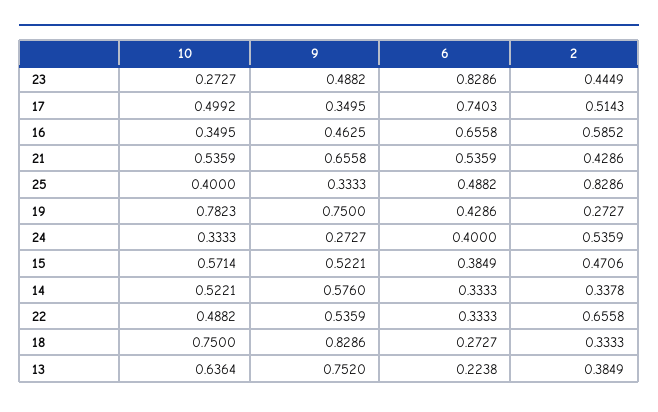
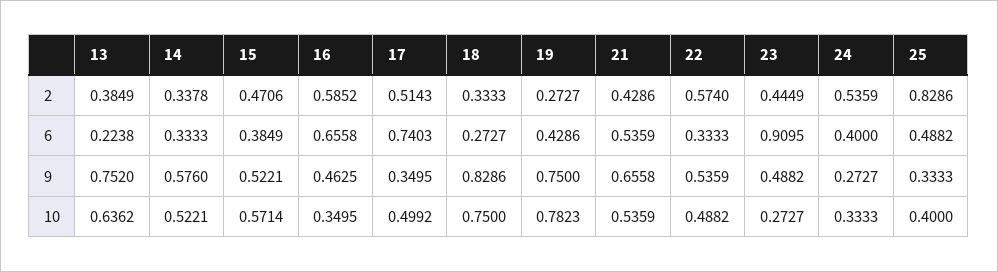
6, 23: 0.8286 -> 0.9095
2, 22: 0.6558 -> 0.574
10, 13: 0.6364 -> 0.6362

